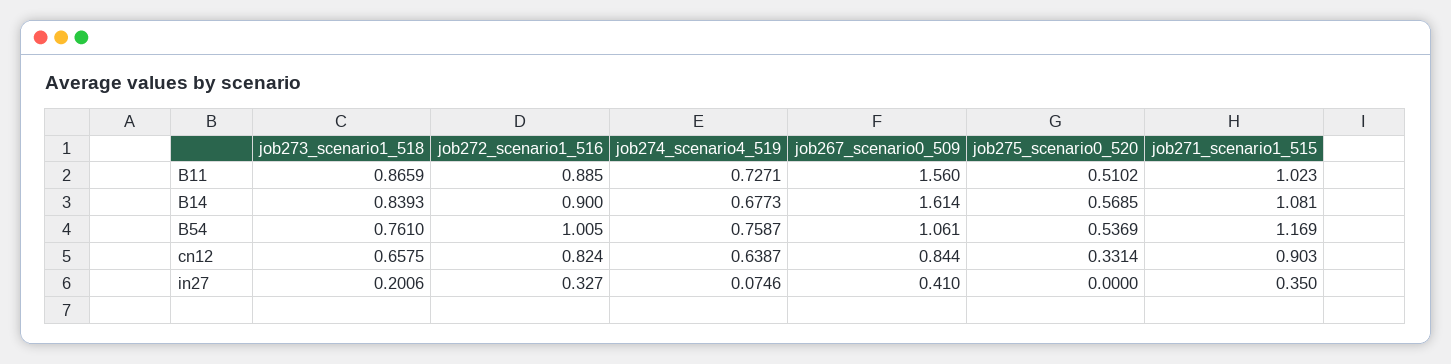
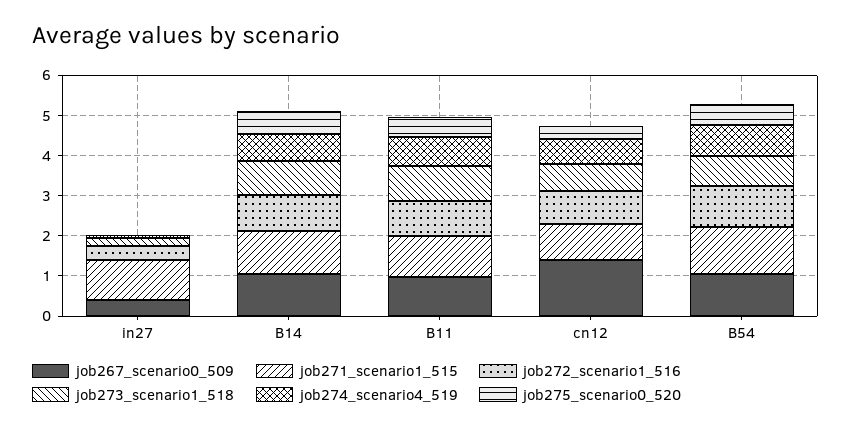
job267_scenario0_509, B11: 1.56 -> 1
job267_scenario0_509, B14: 1.614 -> 1
job267_scenario0_509, cn12: 0.844 -> 1.4
job271_scenario1_515, in27: 0.35 -> 1

